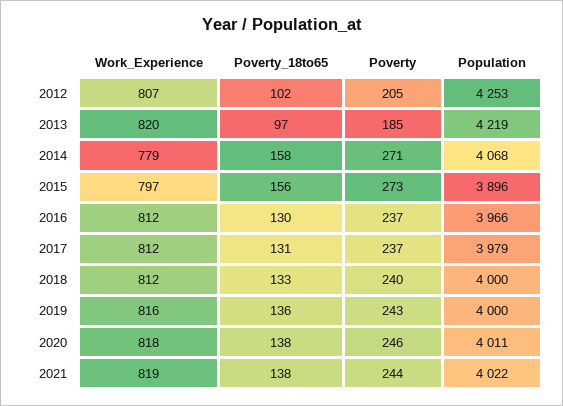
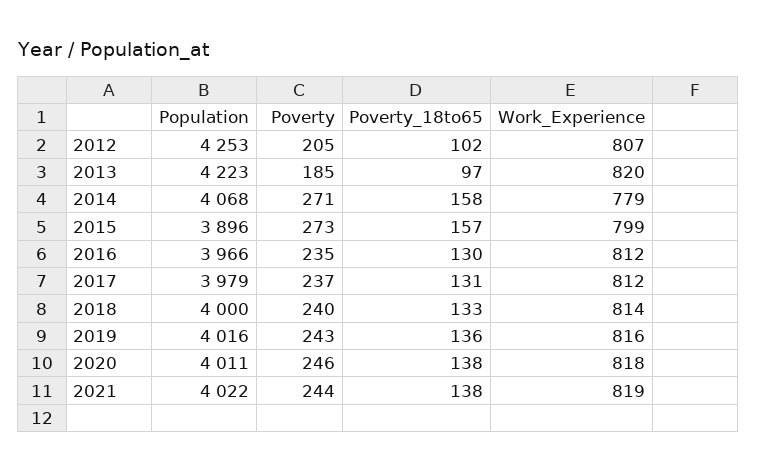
Population, 2013: 4219 -> 4223
Work_Experience, 2015: 797 -> 799
Poverty_18to65, 2015: 156 -> 157
Poverty, 2016: 237 -> 235
Work_Experience, 2018: 812 -> 814
Population, 2019: 4000 -> 4016

